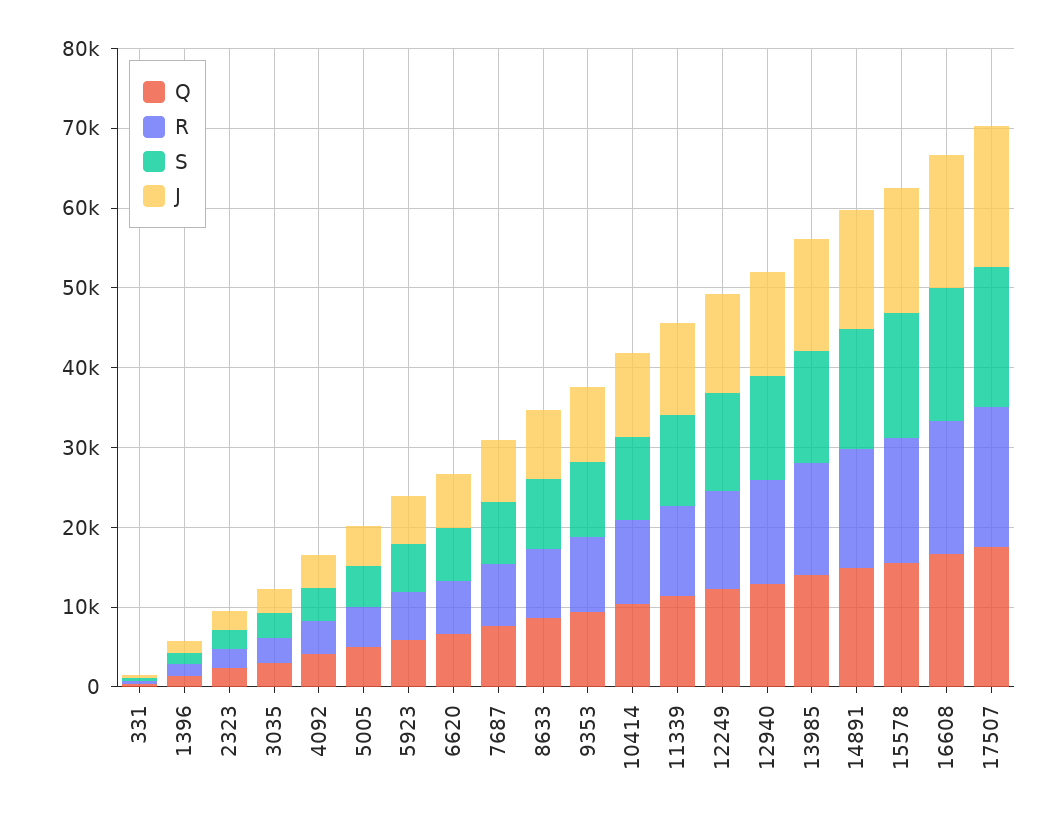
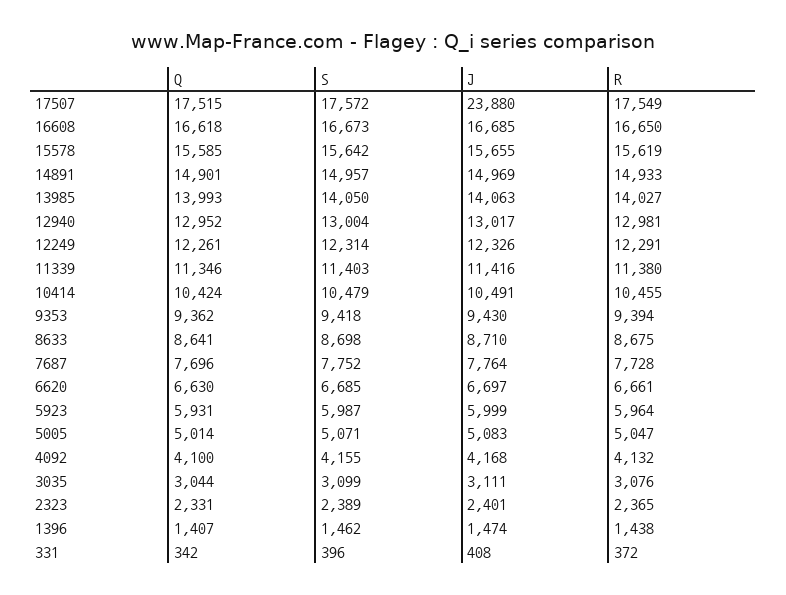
J, 17507: 18000 -> 23880

